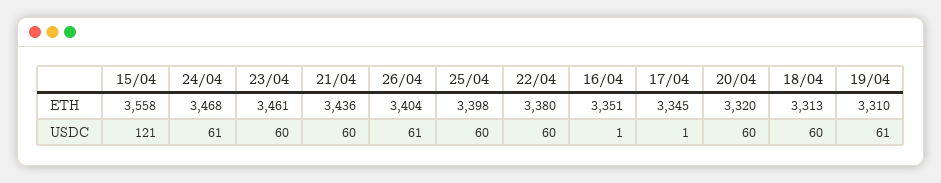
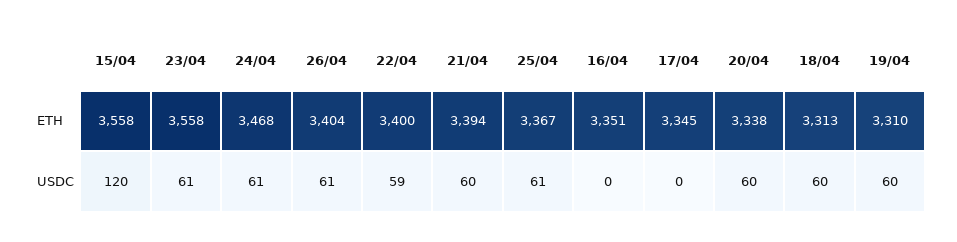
23/04, ETH: 3461 -> 3558
21/04, ETH: 3436 -> 3394
25/04, ETH: 3398 -> 3367
22/04, ETH: 3380 -> 3400
20/04, ETH: 3320 -> 3338
15/04, USDC: 121 -> 120
23/04, USDC: 60 -> 61
25/04, USDC: 60 -> 61
22/04, USDC: 60 -> 59
16/04, USDC: 1 -> 0
17/04, USDC: 1 -> 0
19/04, USDC: 61 -> 60

